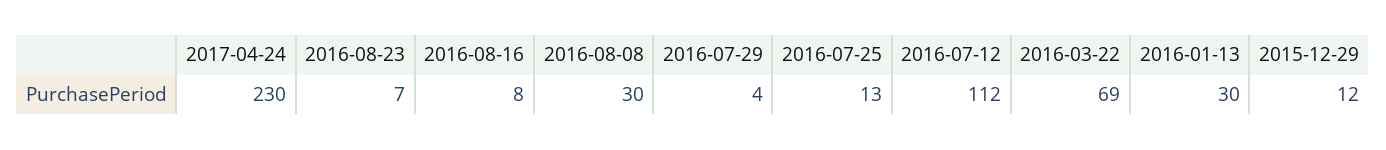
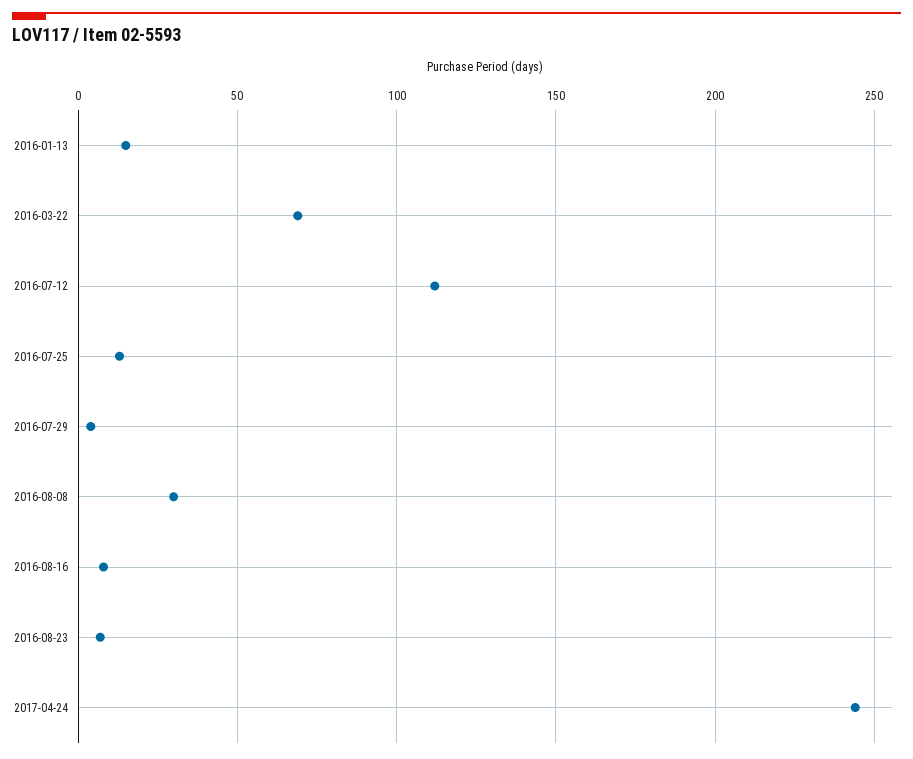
2017-04-24: 230 -> 245
2016-01-13: 30 -> 15
2015-12-29: 12 -> none

